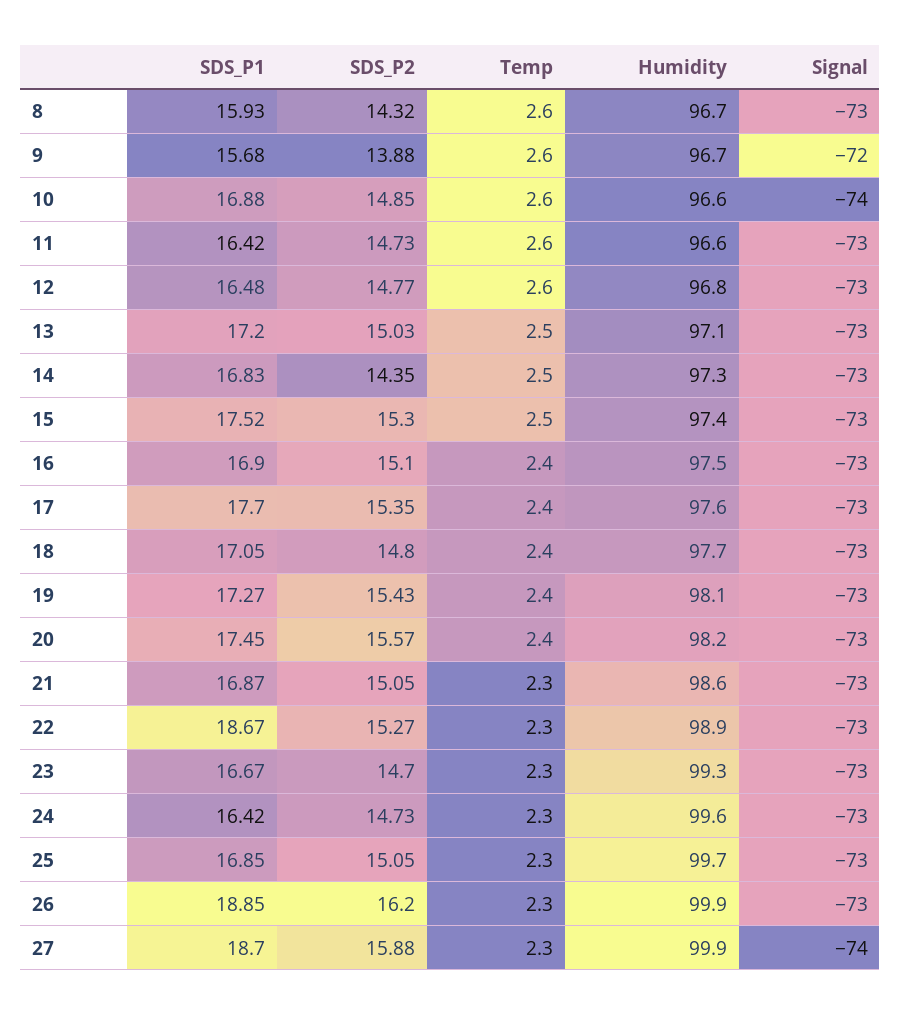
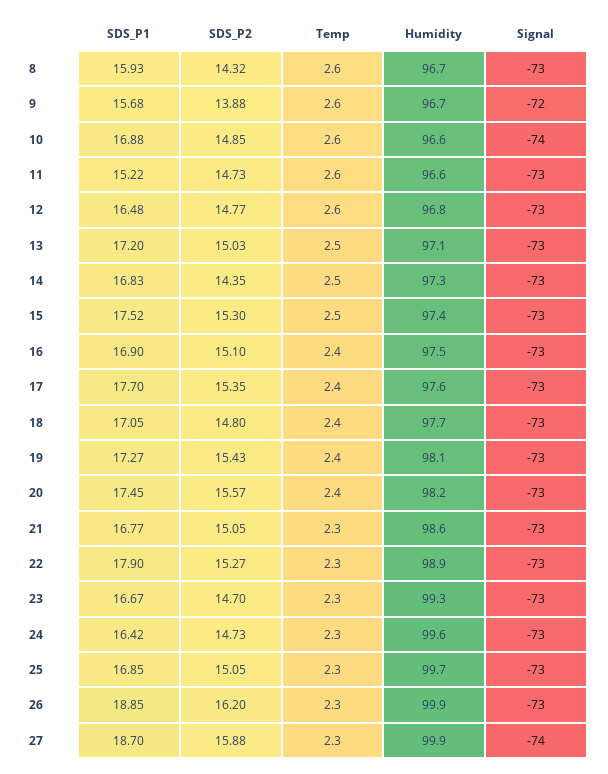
SDS_P1, 11: 16.42 -> 15.22
SDS_P1, 21: 16.87 -> 16.77
SDS_P1, 22: 18.67 -> 17.9

